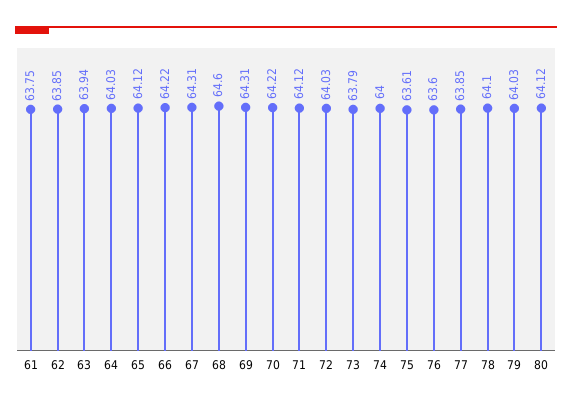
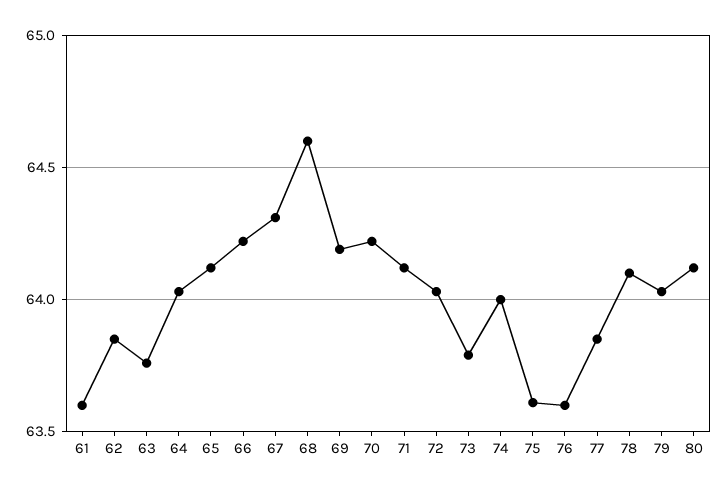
61: 63.75 -> 63.6
63: 63.94 -> 63.75
69: 64.31 -> 64.2

